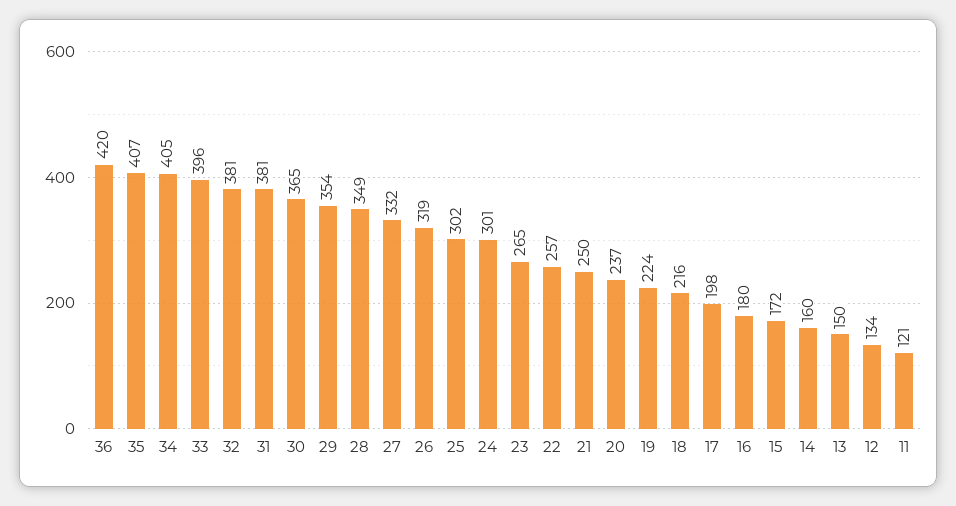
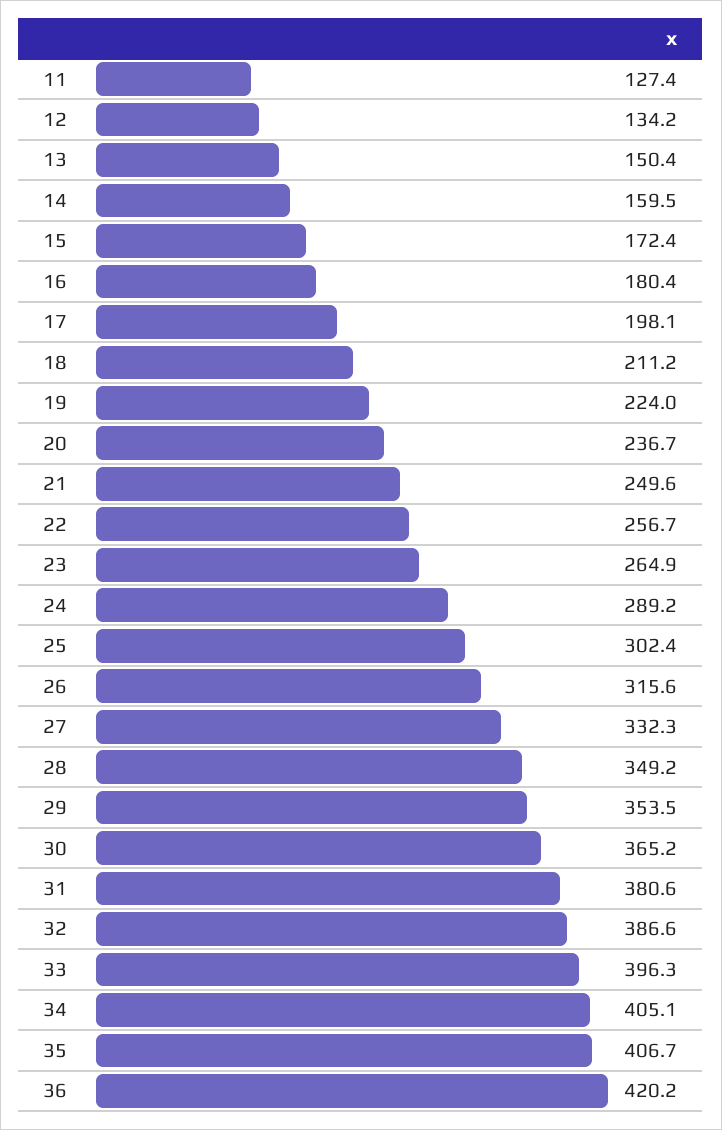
32: 381 -> 386.6
26: 319 -> 315.6
24: 301 -> 289.2
18: 216 -> 211.2
11: 121 -> 127.4

